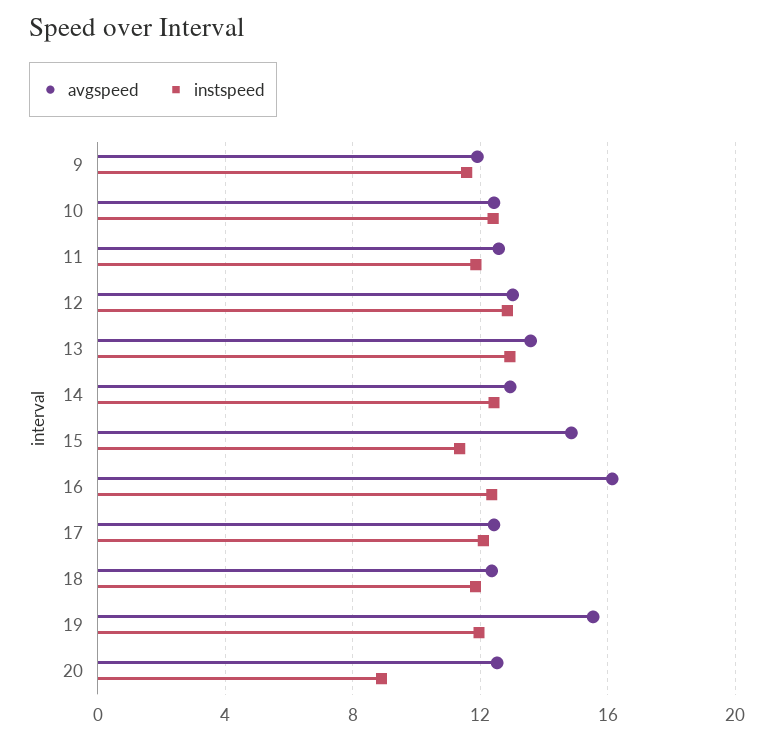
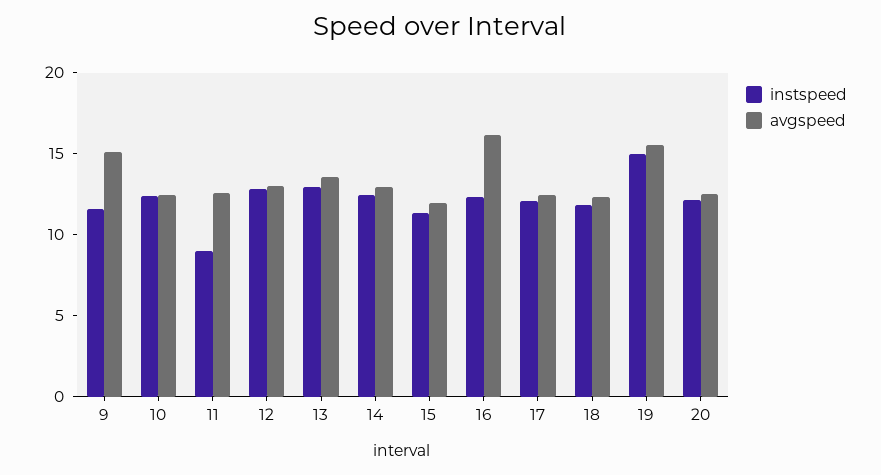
avgspeed, 9: 12 -> 15
instspeed, 11: 12 -> 9
avgspeed, 15: 15 -> 12
instspeed, 19: 12 -> 15
instspeed, 20: 9 -> 12

